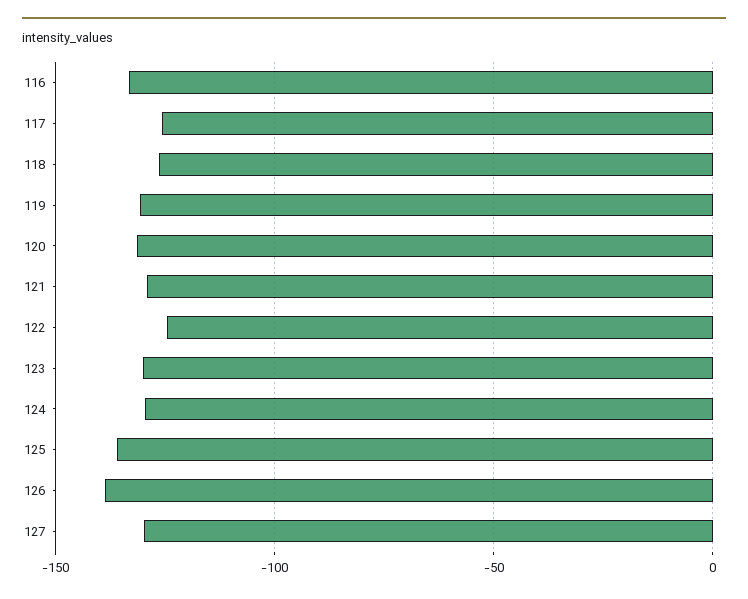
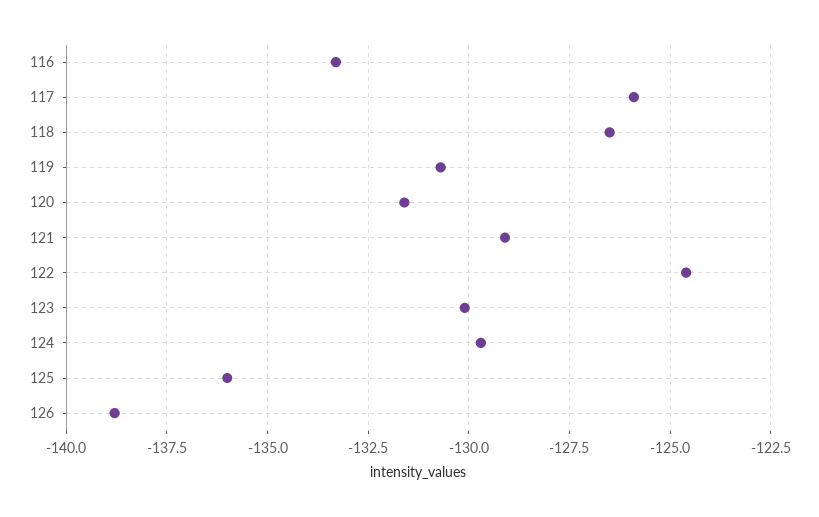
127: -130 -> none

